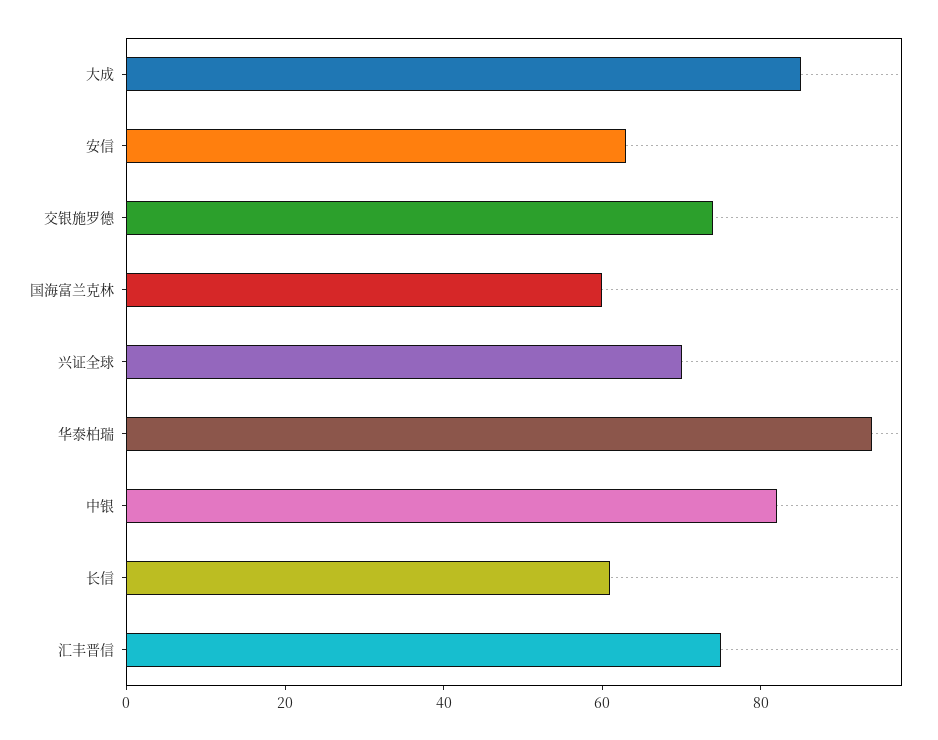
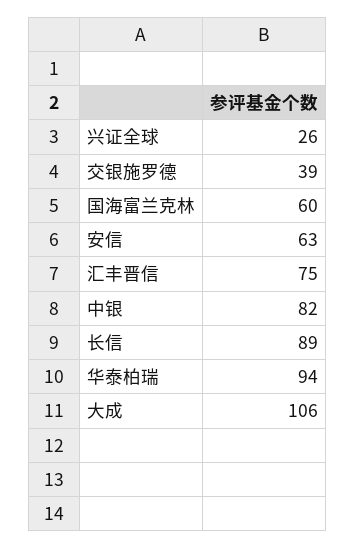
大成: 85 -> 106
交银施罗德: 75 -> 39
兴证全球: 70 -> 26
长信: 60 -> 89

